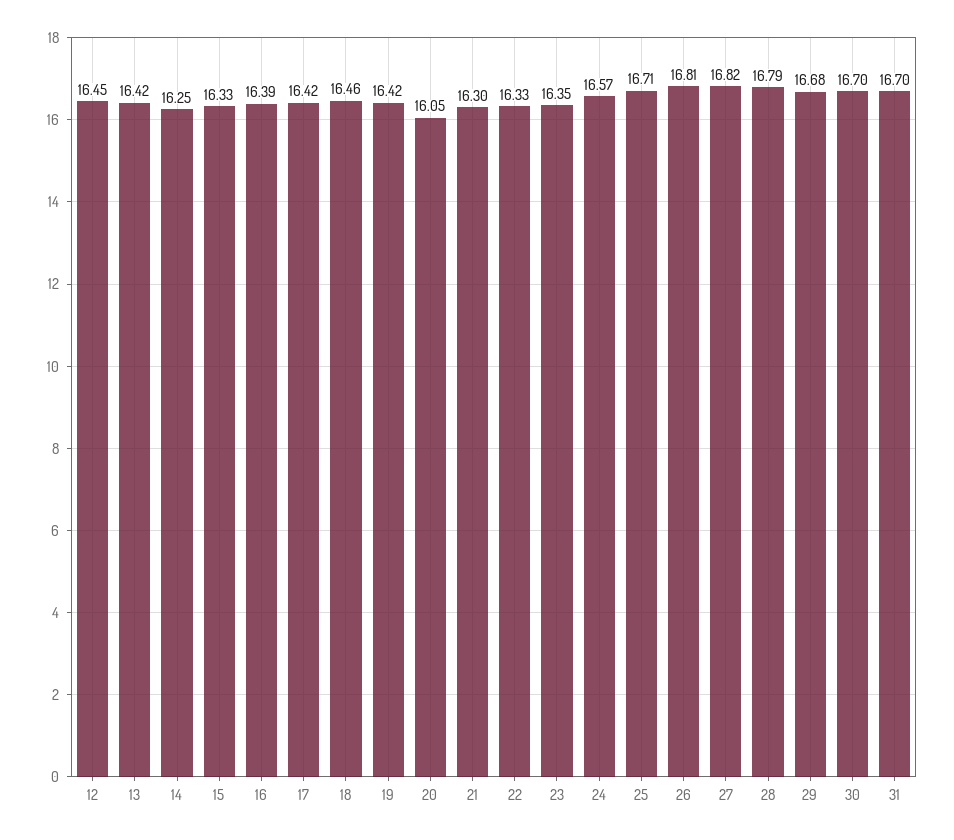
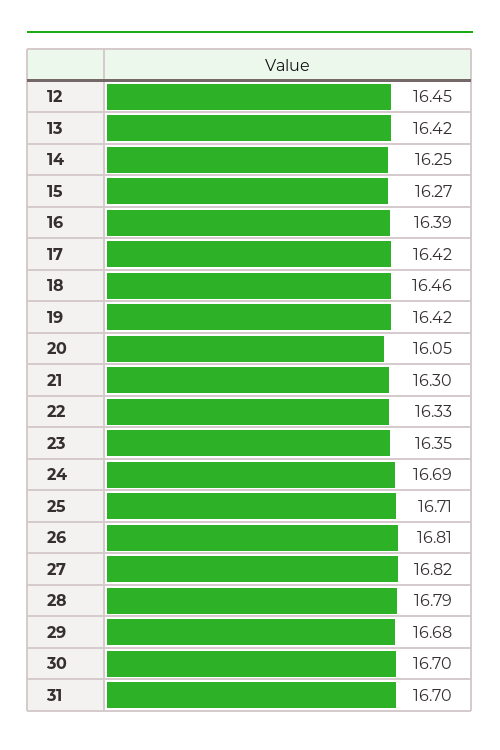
15: 16.33 -> 16.27
24: 16.57 -> 16.69

